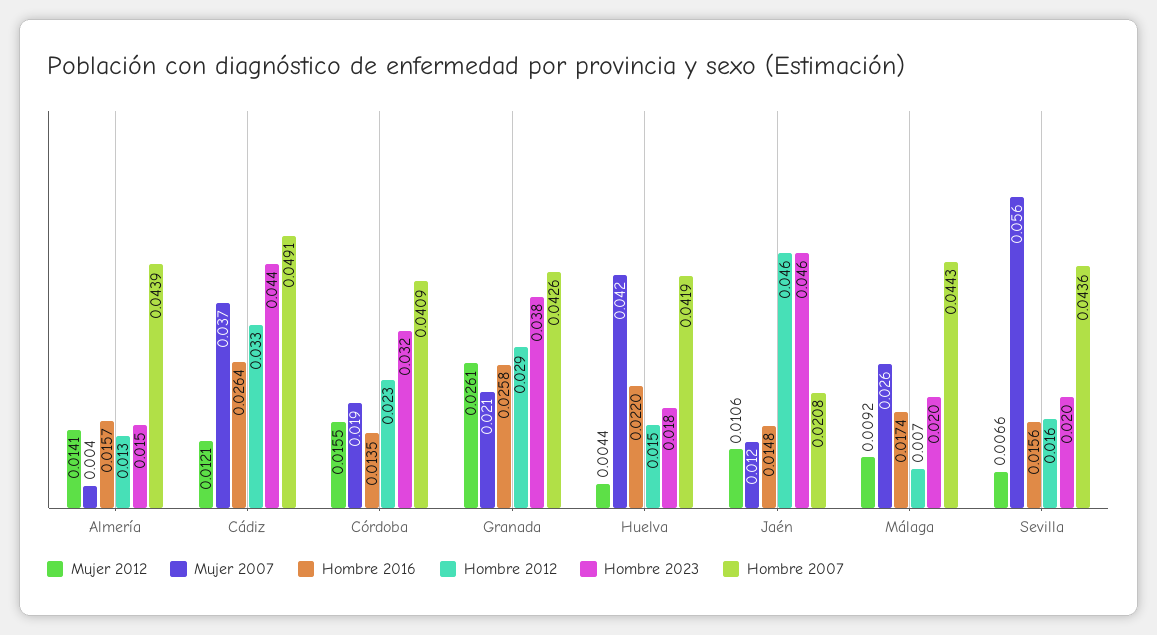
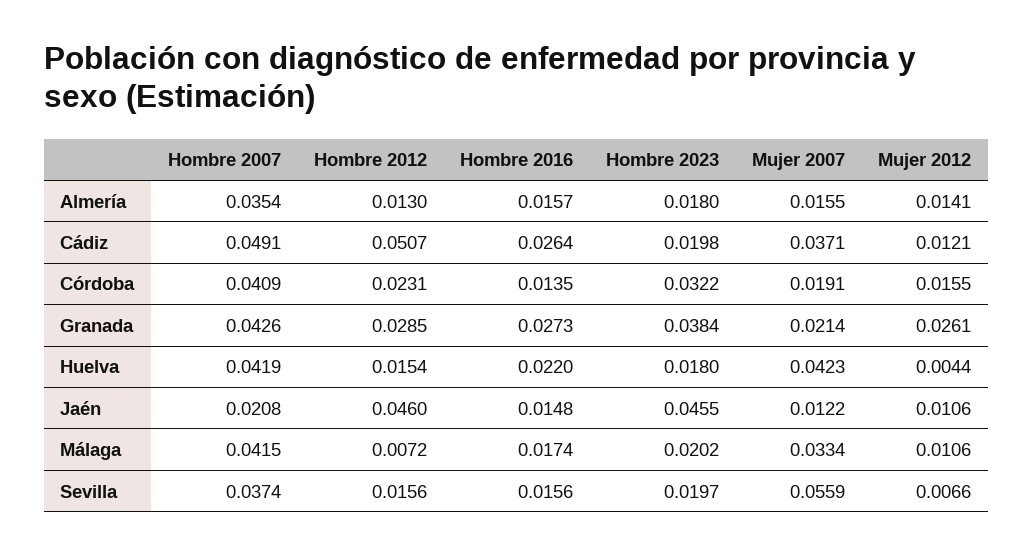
Mujer 2007, Almería: 0.004 -> 0.0155
Hombre 2023, Almería: 0.015 -> 0.018
Hombre 2007, Almería: 0.0439 -> 0.0354
Hombre 2012, Cádiz: 0.033 -> 0.0507
Hombre 2023, Cádiz: 0.044 -> 0.0198
Hombre 2016, Granada: 0.0258 -> 0.0273
Mujer 2012, Málaga: 0.0092 -> 0.0106
Mujer 2007, Málaga: 0.026 -> 0.0334
Hombre 2007, Málaga: 0.0443 -> 0.0415
Hombre 2007, Sevilla: 0.0436 -> 0.0374

